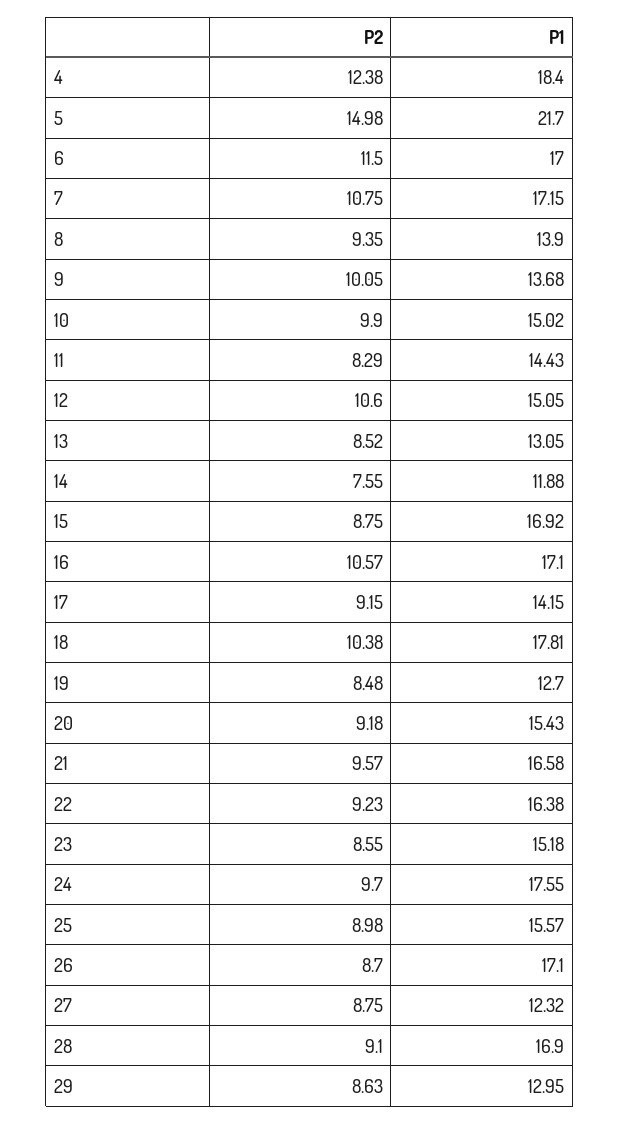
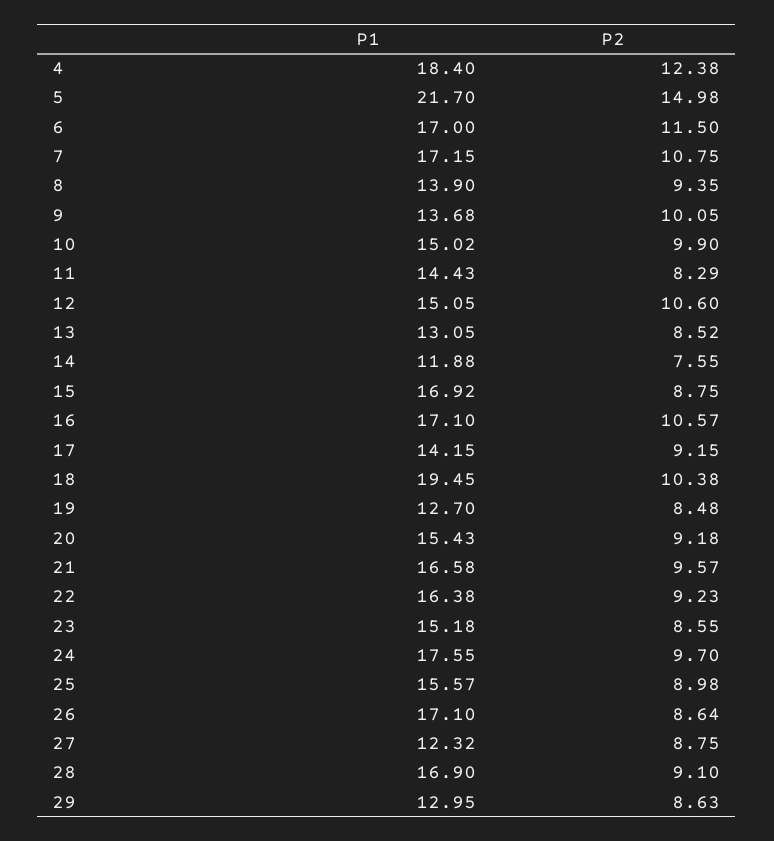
P1, 18: 17.81 -> 19.45
P2, 26: 8.7 -> 8.64

